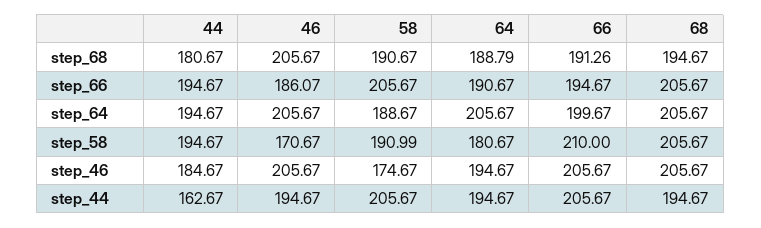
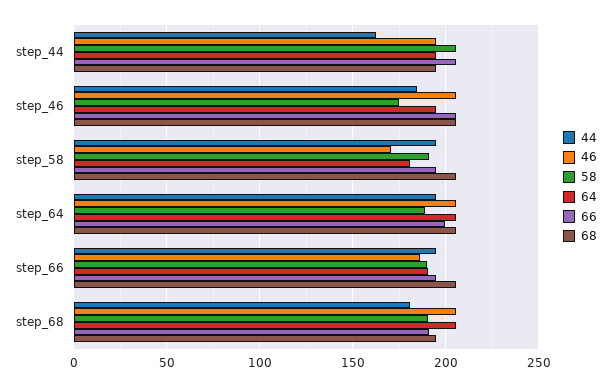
64, step_68: 188.79 -> 205
58, step_66: 205.67 -> 190
66, step_58: 210 -> 195

